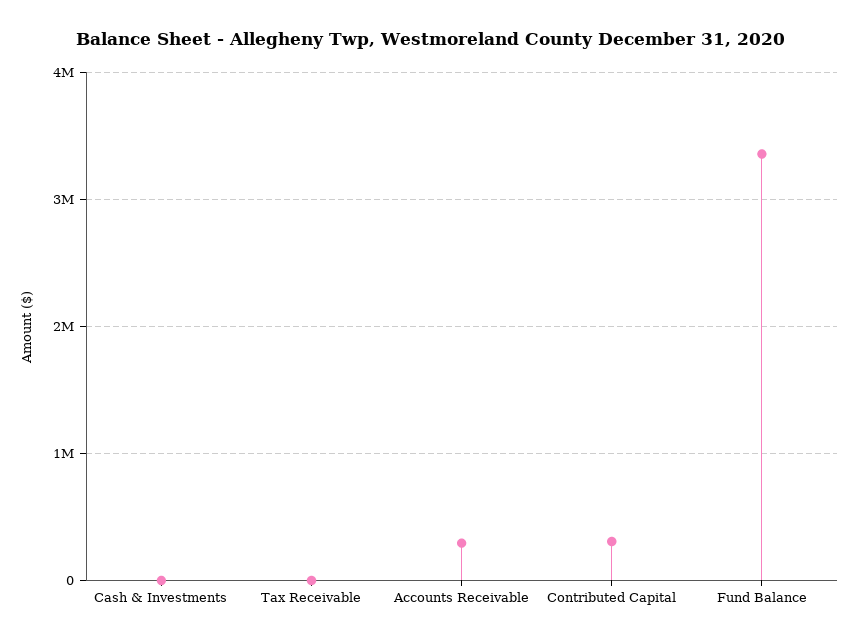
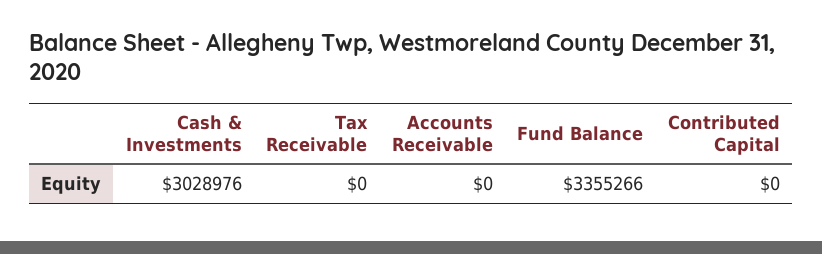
Cash & Investments: 0 -> 3028976
Accounts Receivable: 300000 -> 0
Contributed Capital: 300000 -> 0

